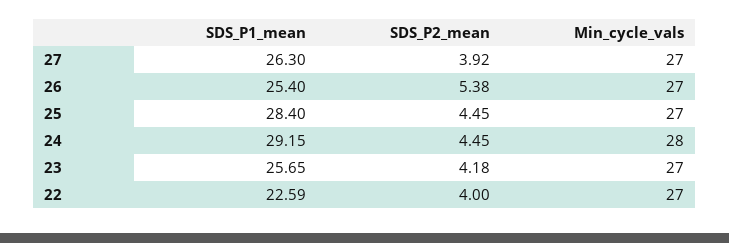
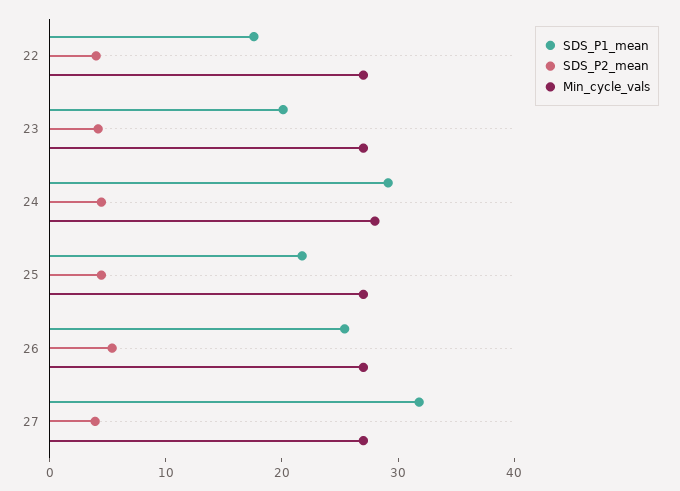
SDS_P1_mean, 27: 26.3 -> 32
SDS_P1_mean, 25: 28.4 -> 22
SDS_P1_mean, 23: 25.65 -> 20
SDS_P1_mean, 22: 22.59 -> 18

